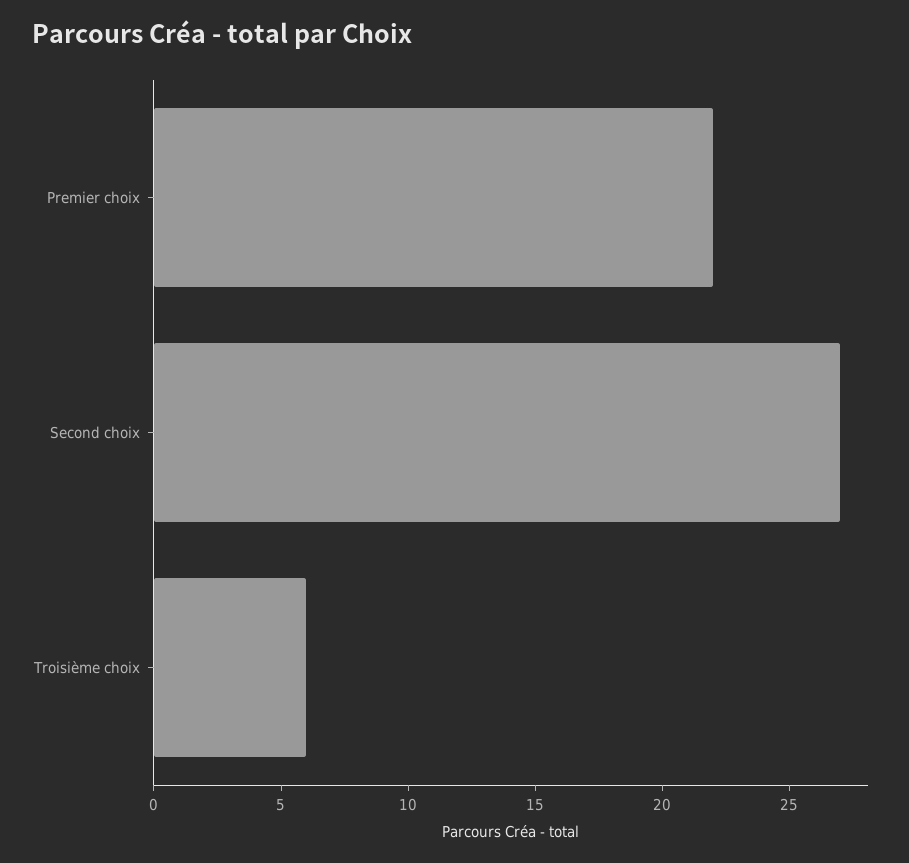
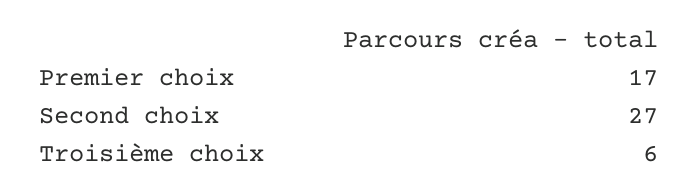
Premier choix: 22 -> 17

